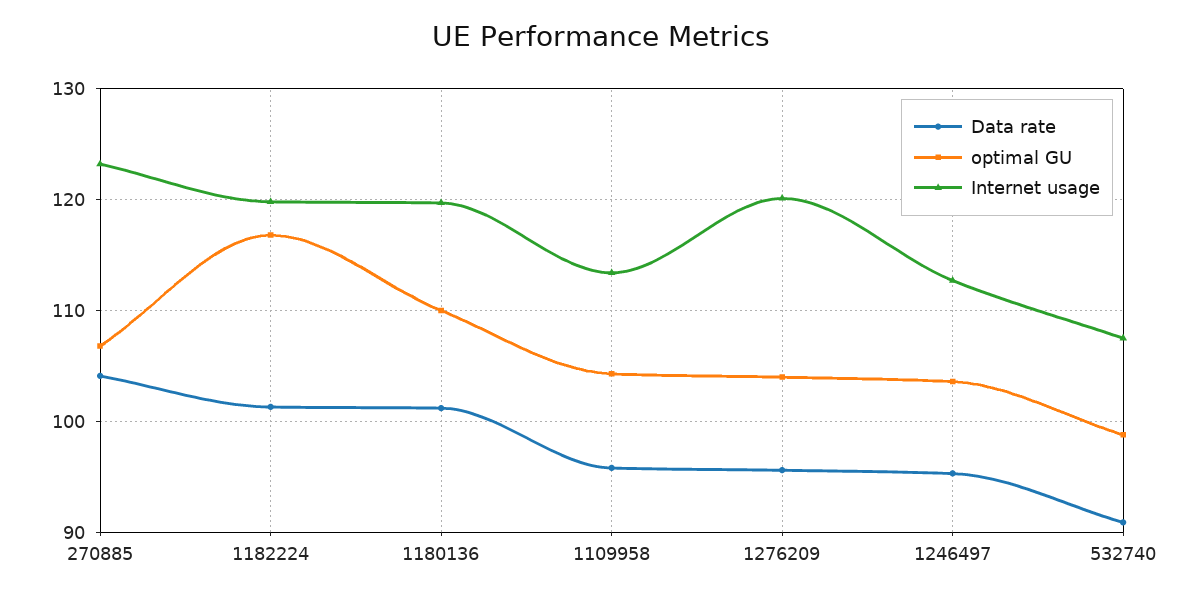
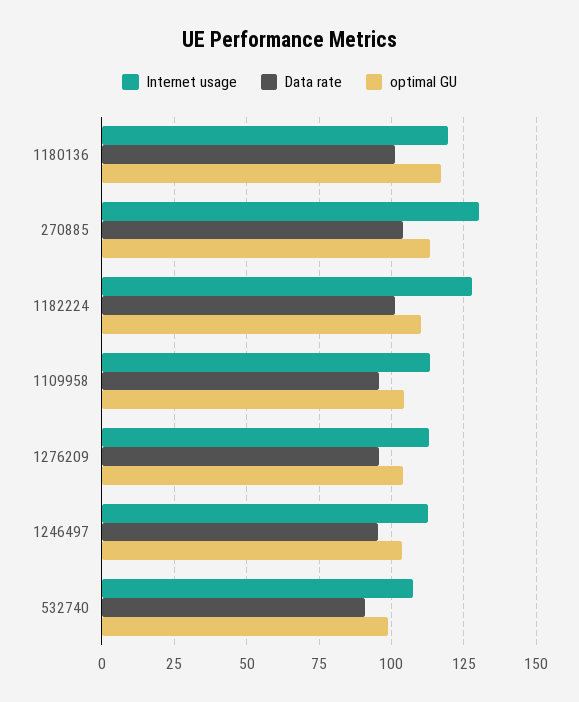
optimal GU, 270885: 107 -> 112.5
Internet usage, 270885: 123 -> 130
optimal GU, 1182224: 117 -> 110
Internet usage, 1182224: 120 -> 127.5
optimal GU, 1180136: 110 -> 117.5
Internet usage, 1276209: 120 -> 112.5

